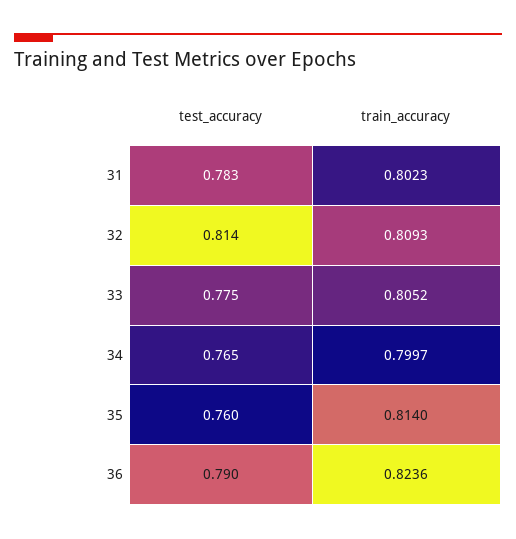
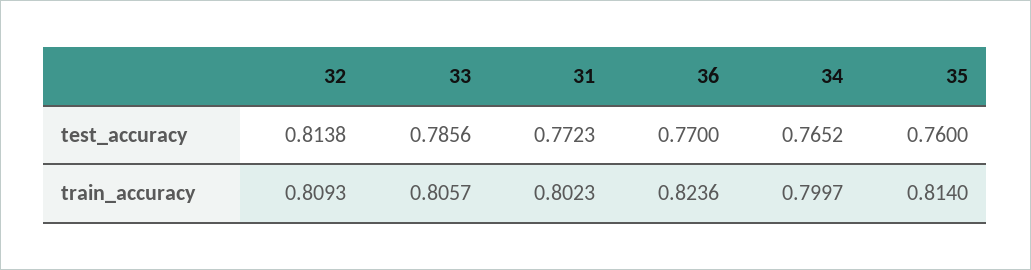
test_accuracy, 31: 0.783 -> 0.7723
test_accuracy, 33: 0.775 -> 0.7856
train_accuracy, 33: 0.8052 -> 0.8057
test_accuracy, 36: 0.79 -> 0.77

